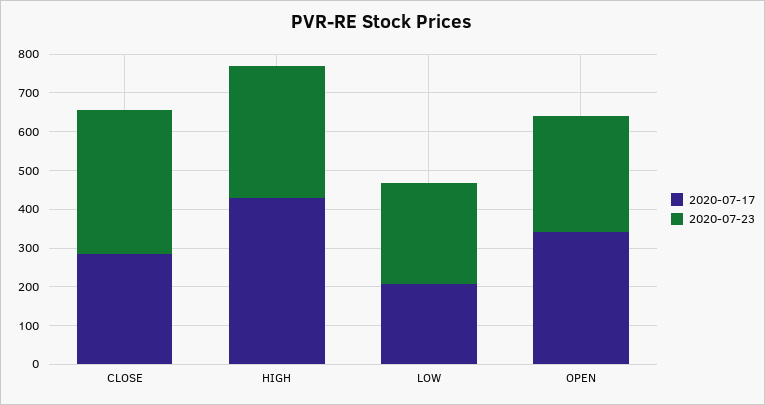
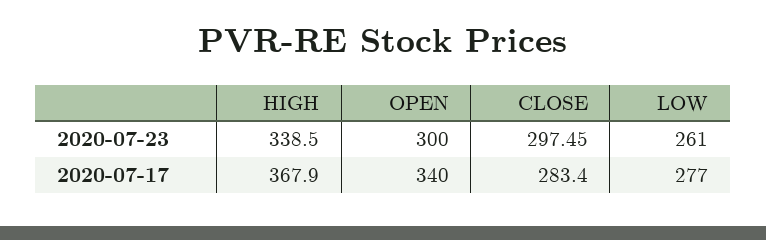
2020-07-23, CLOSE: 375 -> 297.45
2020-07-17, HIGH: 425 -> 367.9
2020-07-17, LOW: 200 -> 277

